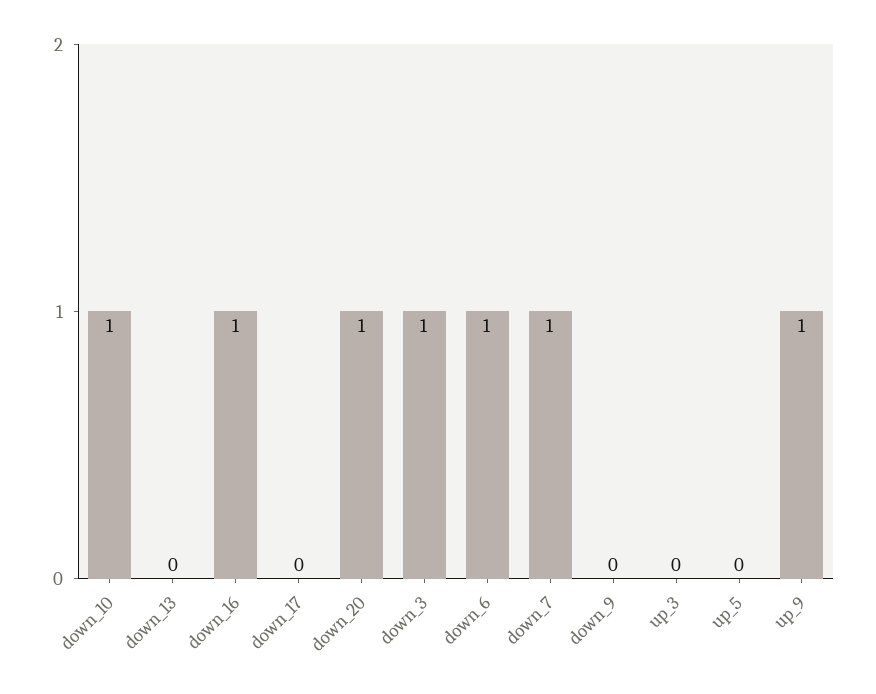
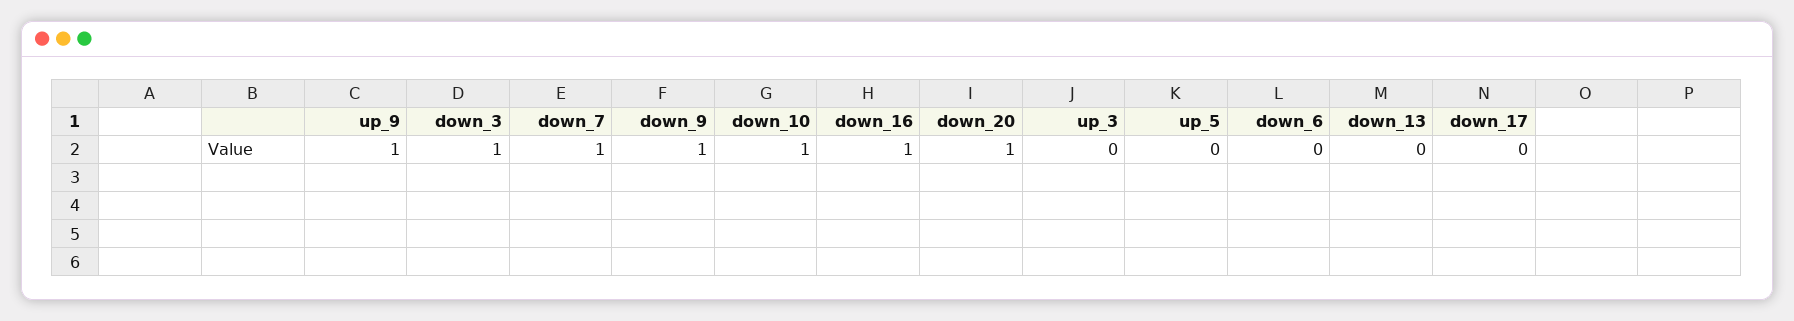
down_6: 1 -> 0
down_9: 0 -> 1

